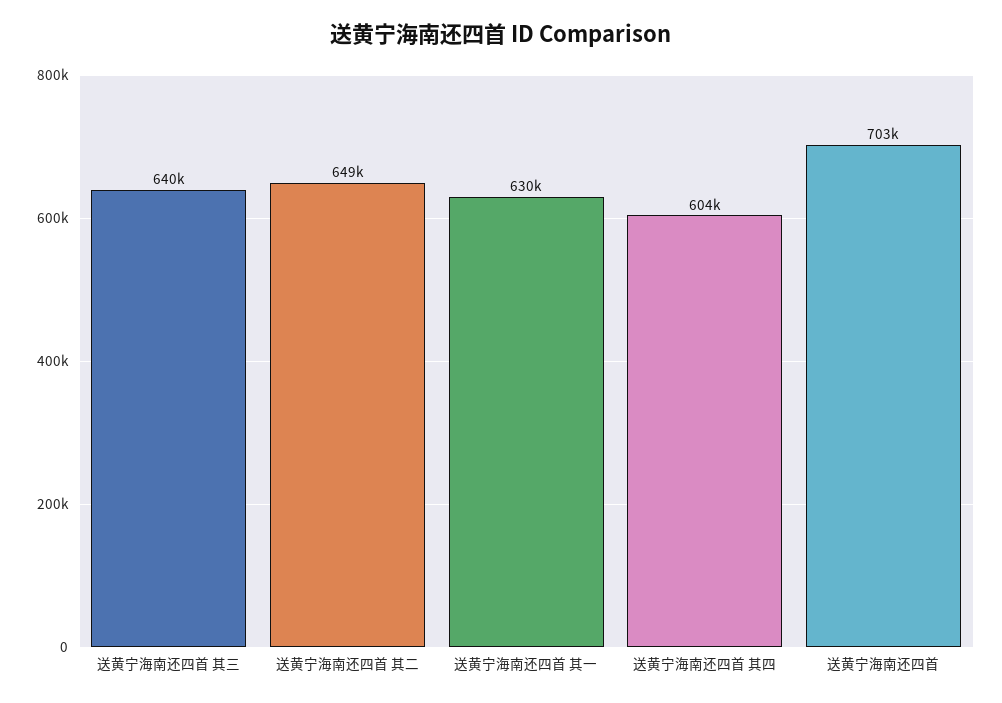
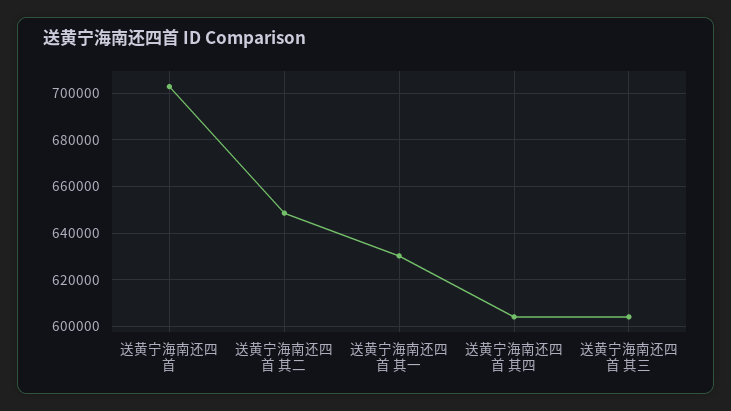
送黄宁海南还四首 其三: 640000 -> 605000

